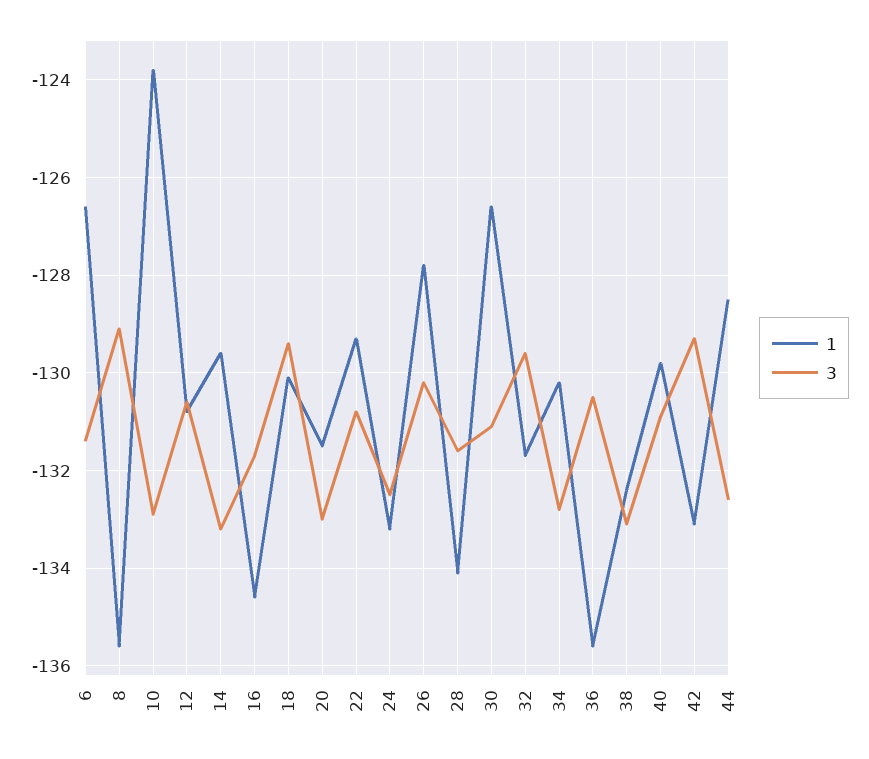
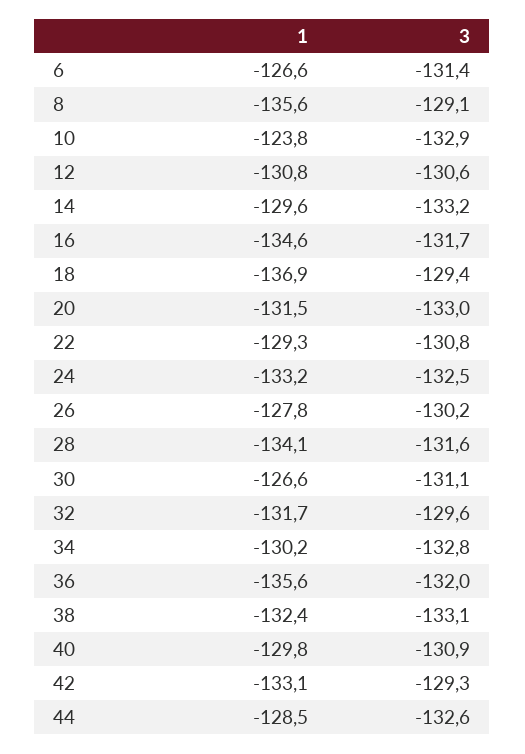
1, 18: -130 -> -136.9
3, 36: -130.5 -> -132

